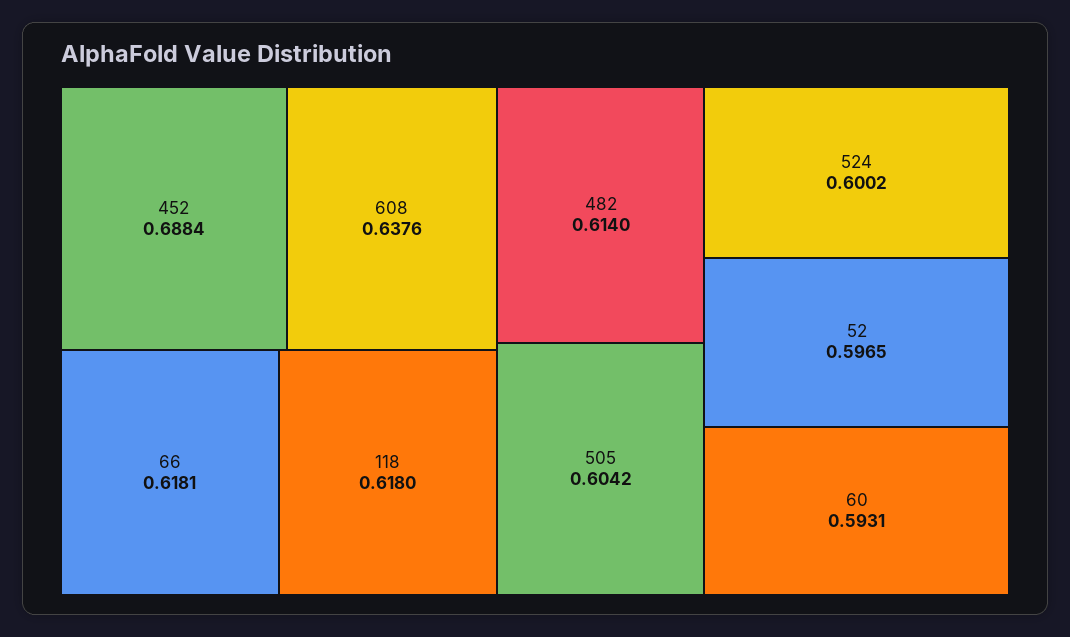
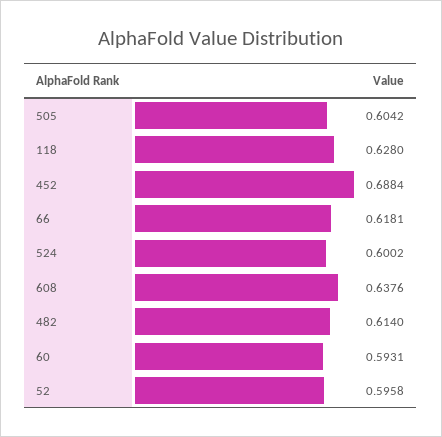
118: 0.618 -> 0.628
52: 0.5965 -> 0.5958

